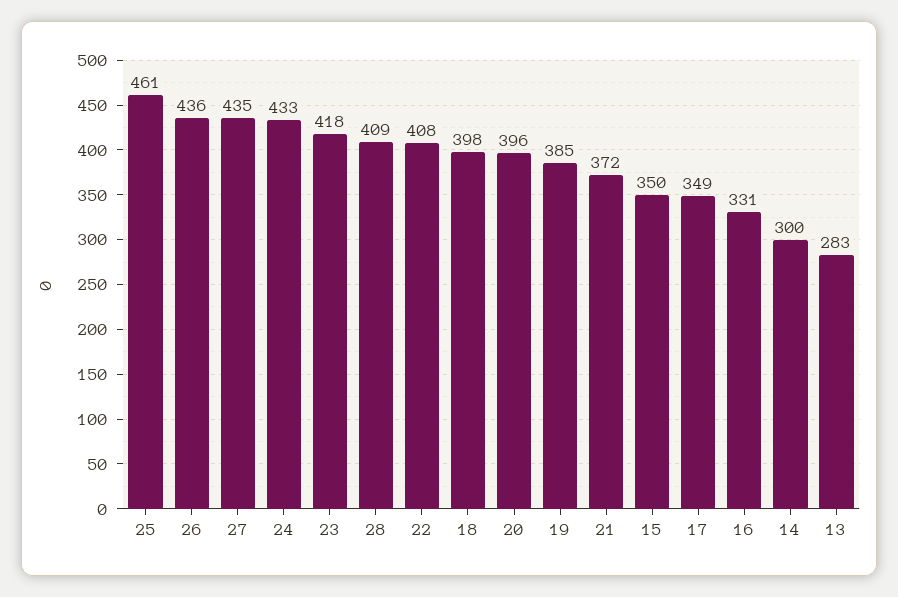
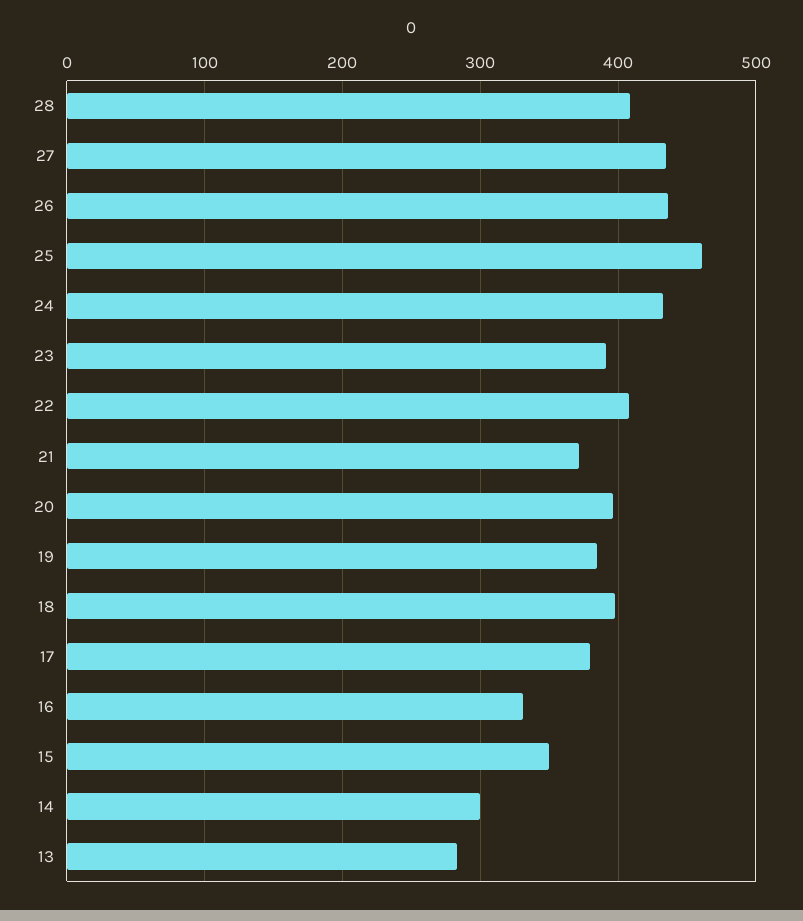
23: 418 -> 390
17: 349 -> 380

